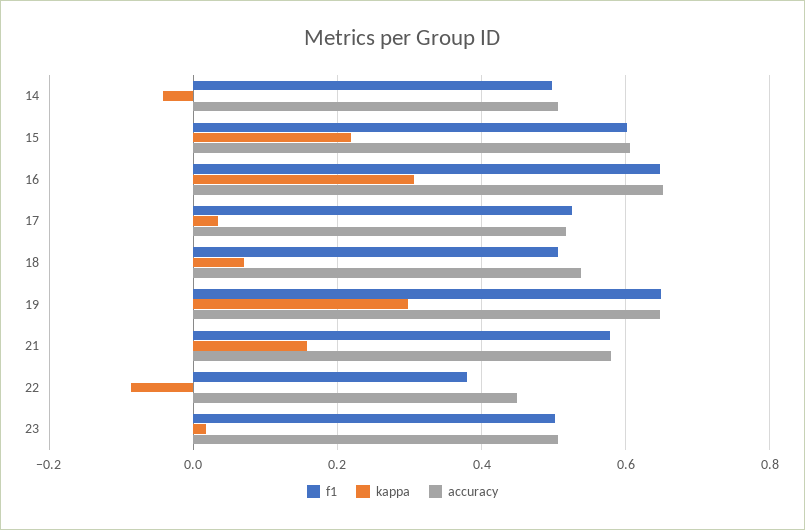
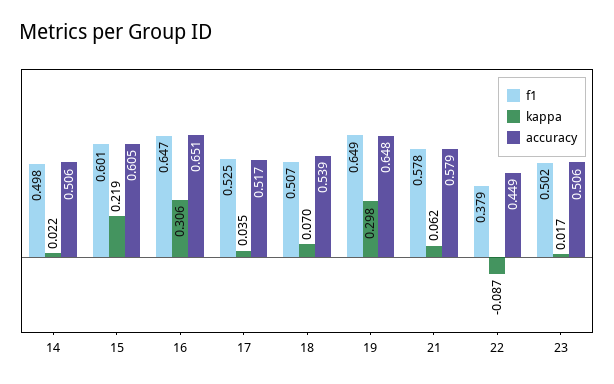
kappa, 14: -0.04 -> 0.022
kappa, 21: 0.16 -> 0.062

